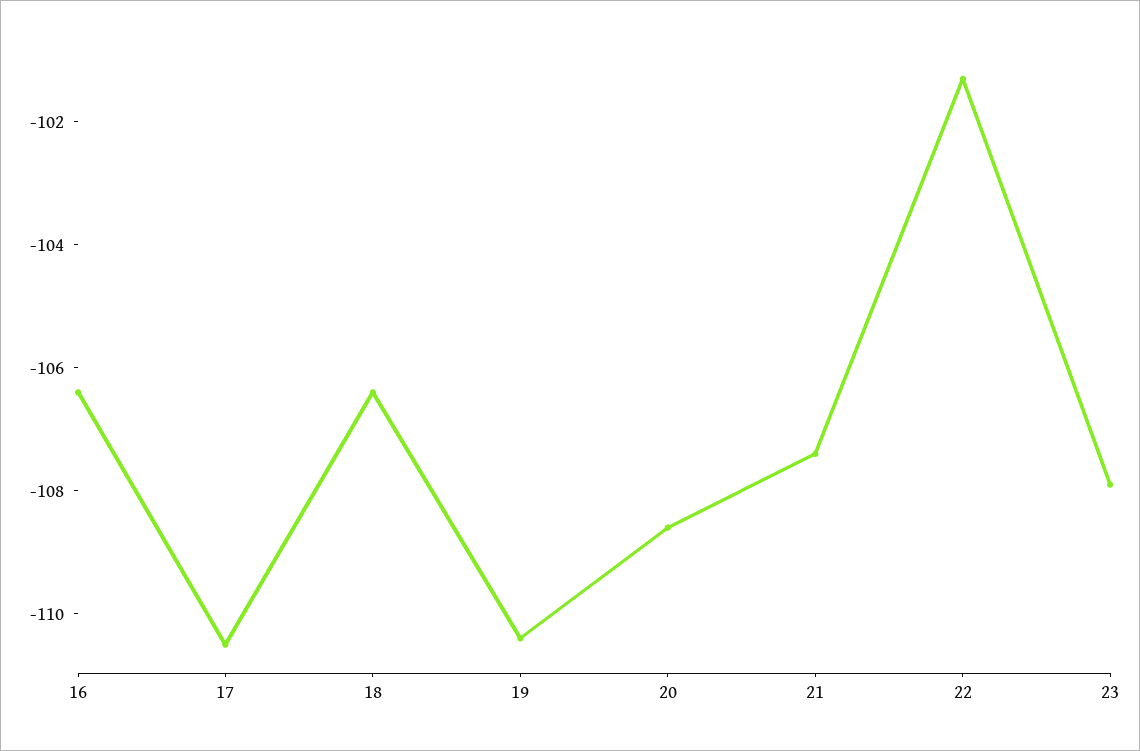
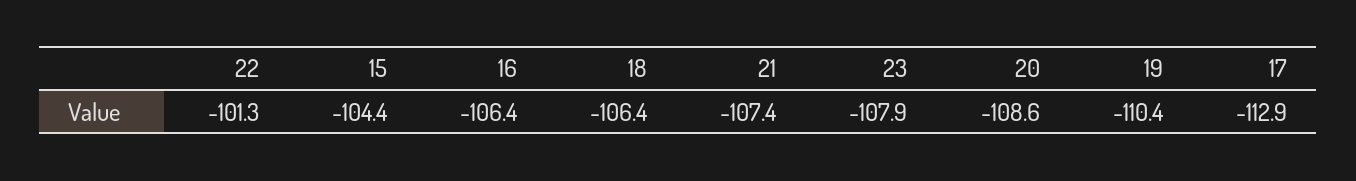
17: -110.5 -> -112.9
15: none -> -104.4

